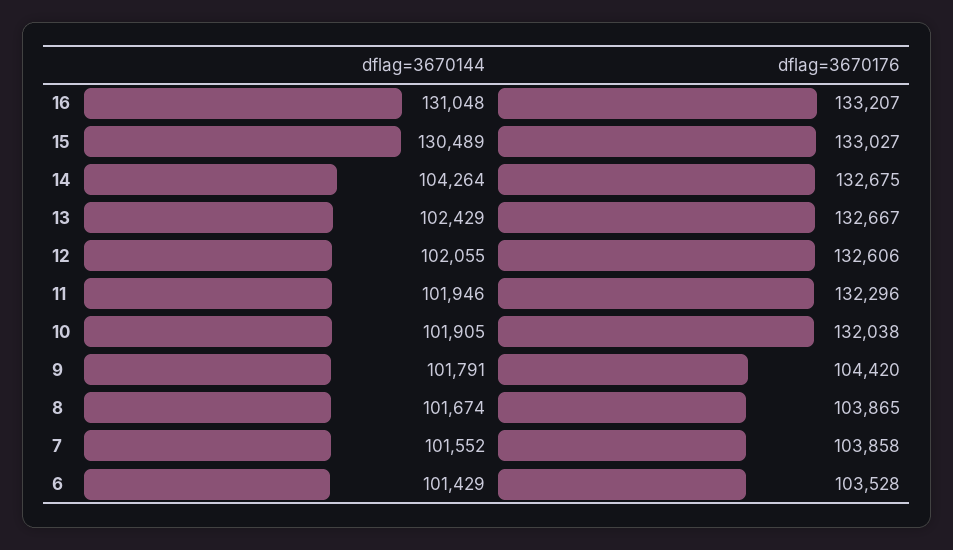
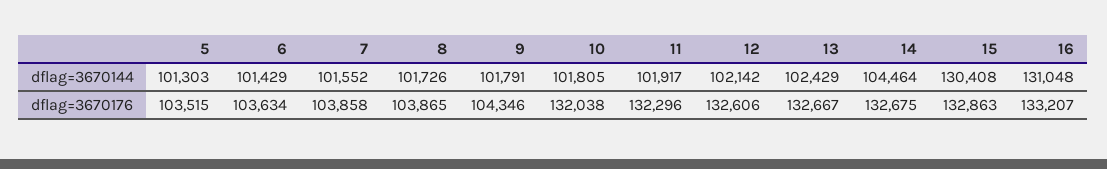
dflag=3670144, 15: 130489 -> 130408
dflag=3670176, 15: 133027 -> 132863
dflag=3670144, 14: 104264 -> 104464
dflag=3670144, 12: 102055 -> 102142
dflag=3670144, 11: 101946 -> 101917
dflag=3670144, 10: 101905 -> 101805
dflag=3670176, 9: 104420 -> 104346
dflag=3670144, 8: 101674 -> 101726
dflag=3670176, 6: 103528 -> 103634
dflag=3670144, 5: none -> 101303
dflag=3670176, 5: none -> 103515

